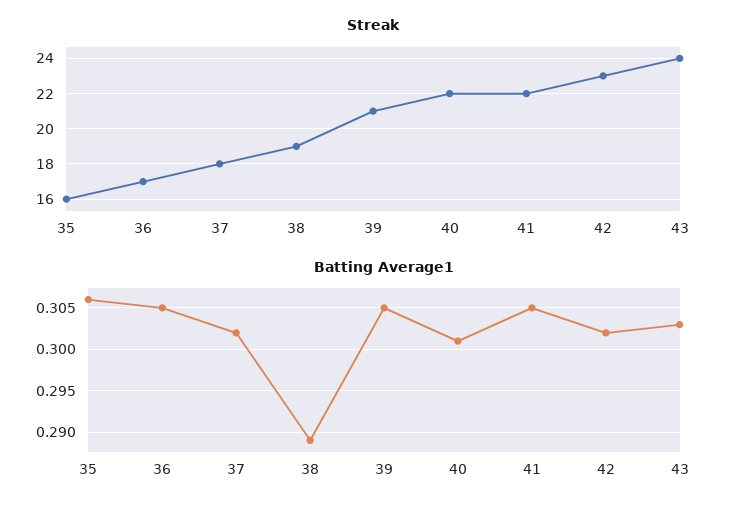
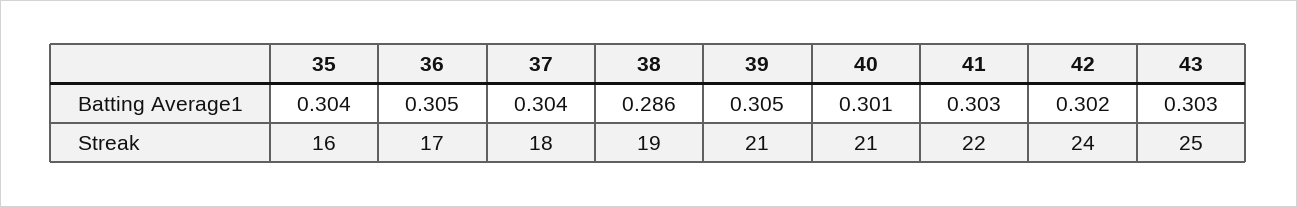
Streak, 40: 22 -> 21
Streak, 42: 23 -> 24
Streak, 43: 24 -> 25
Batting Average1, 35: 0.306 -> 0.304
Batting Average1, 37: 0.302 -> 0.304
Batting Average1, 38: 0.289 -> 0.286
Batting Average1, 41: 0.305 -> 0.303

